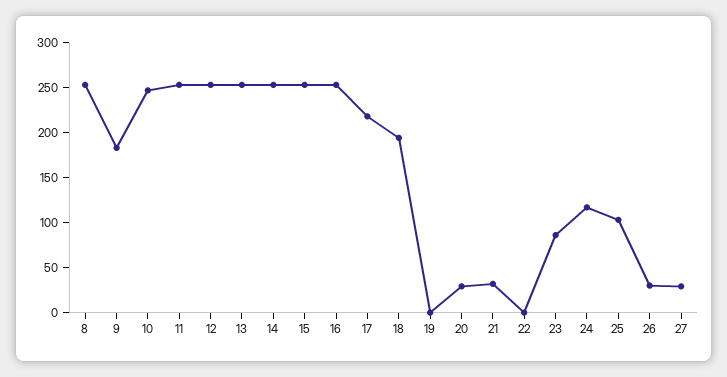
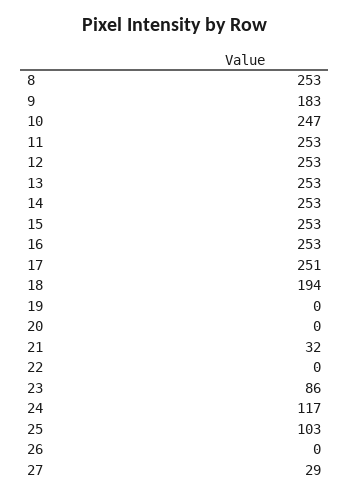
17: 220 -> 251
20: 30 -> 0
26: 30 -> 0

